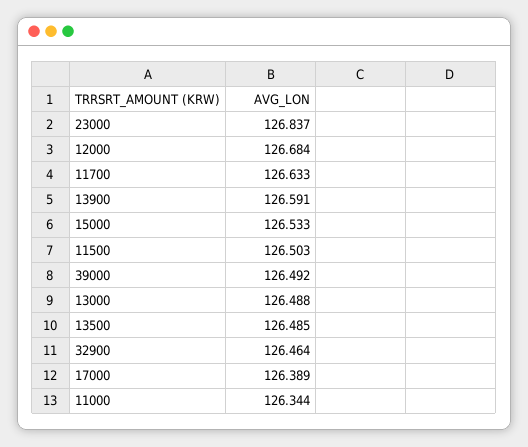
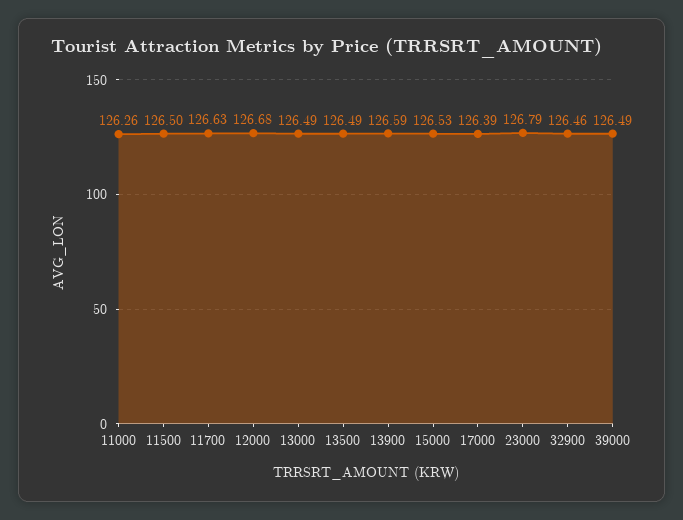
23000: 126.837 -> 126.79
11000: 126.344 -> 126.26

